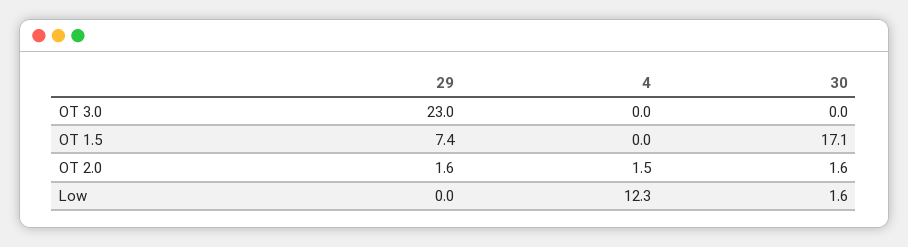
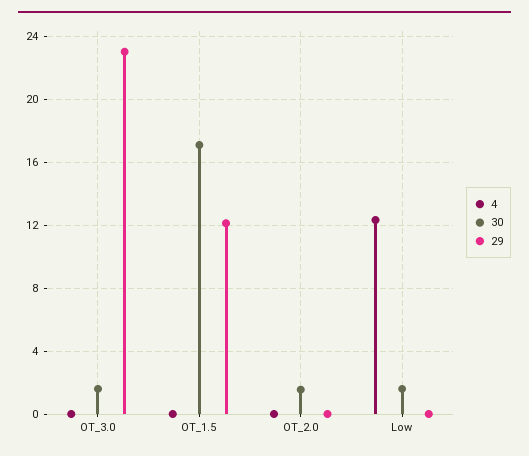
30, OT 3.0: 0 -> 1.5
29, OT 1.5: 7.4 -> 12
29, OT 2.0: 1.6 -> 0
4, OT 2.0: 1.5 -> 0

